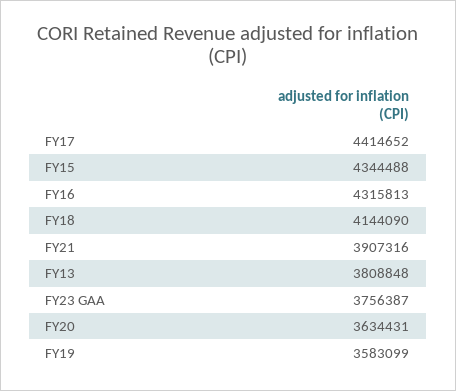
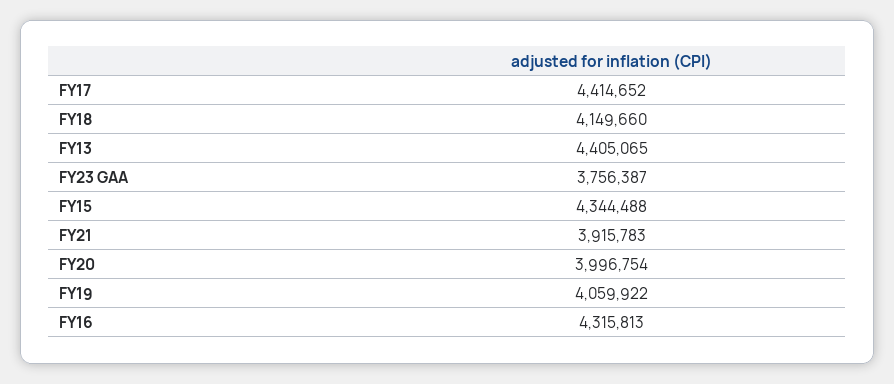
FY18: 4144090 -> 4149660
FY21: 3907316 -> 3915783
FY13: 3808848 -> 4405065
FY20: 3634431 -> 3996754
FY19: 3583099 -> 4059922

